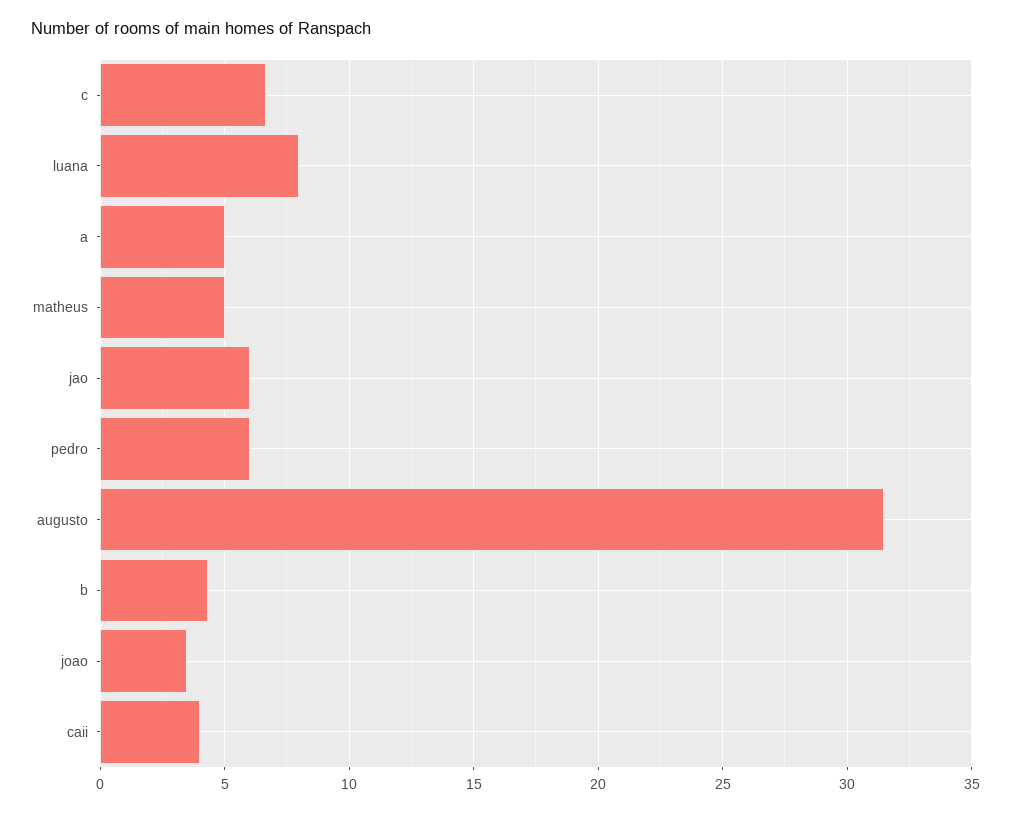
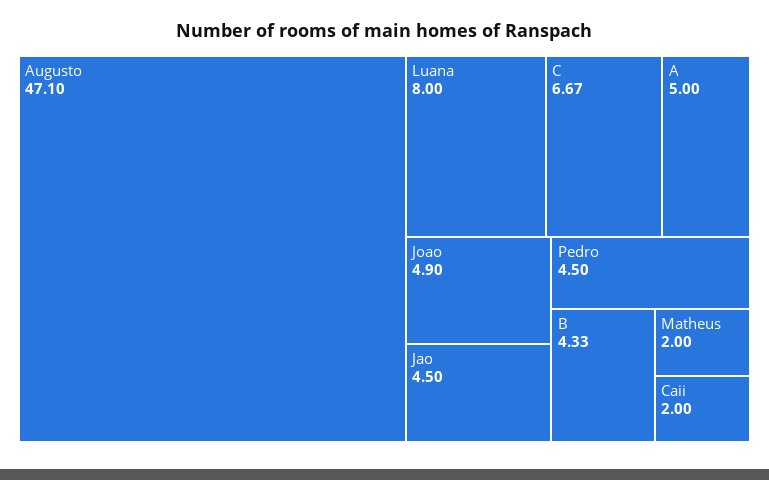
matheus: 5 -> 2
jao: 6 -> 4.5
pedro: 6 -> 4.5
augusto: 31.5 -> 47.1
joao: 3.5 -> 4.9
caii: 4 -> 2

